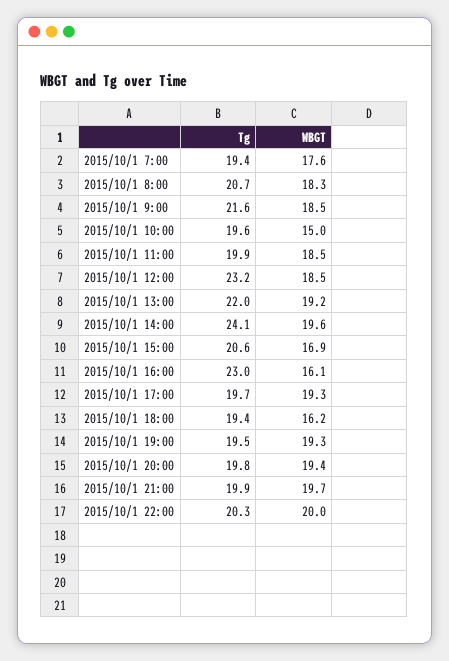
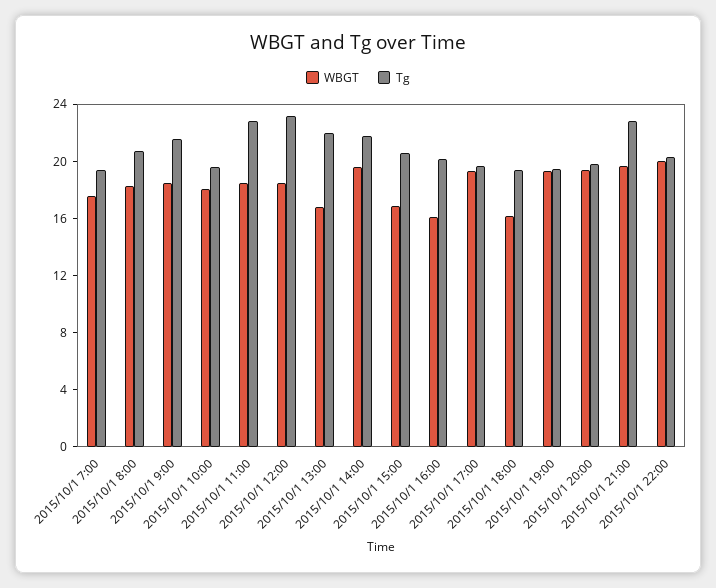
WBGT, 2015/10/1 10:00: 15 -> 18
Tg, 2015/10/1 11:00: 19.9 -> 23
WBGT, 2015/10/1 13:00: 19.2 -> 17
Tg, 2015/10/1 14:00: 24.1 -> 22
Tg, 2015/10/1 16:00: 23 -> 20
Tg, 2015/10/1 21:00: 19.9 -> 23

